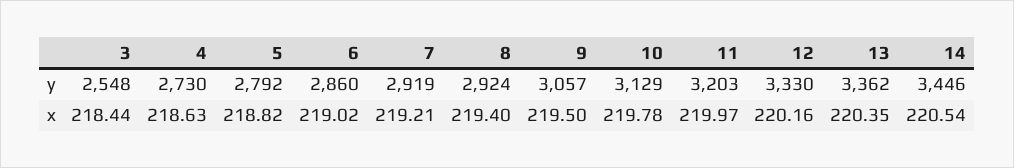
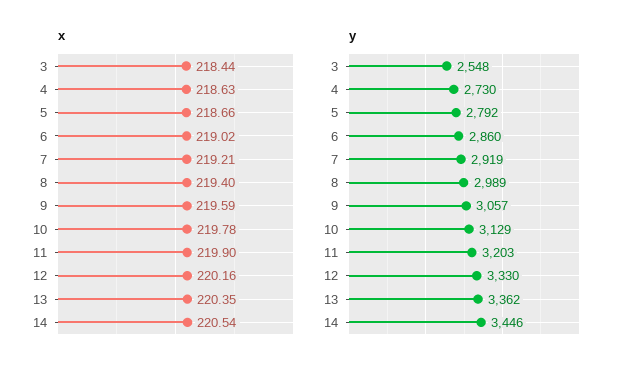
y, 8: 2924 -> 2989
x, 5: 218.82 -> 218.66
x, 9: 219.5 -> 219.59
x, 11: 219.97 -> 219.9

